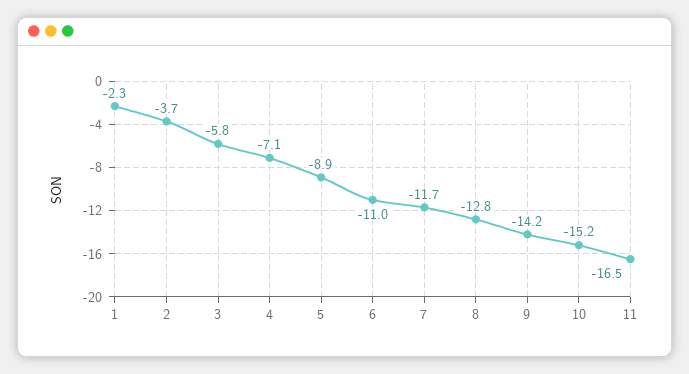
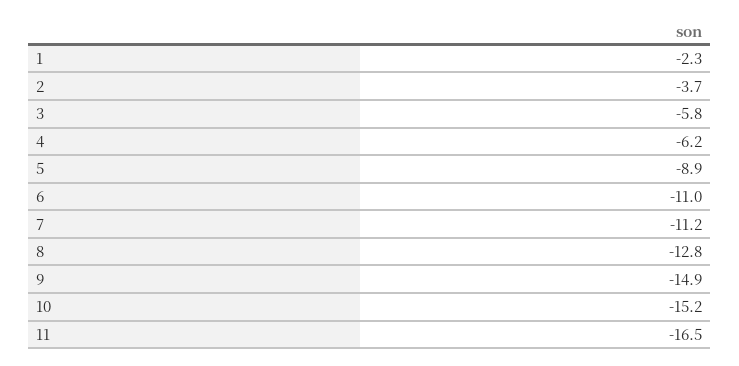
4: -7.1 -> -6.2
7: -11.7 -> -11.2
9: -14.2 -> -14.9

